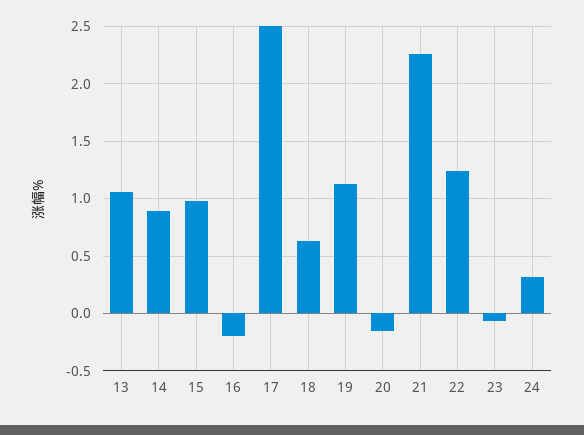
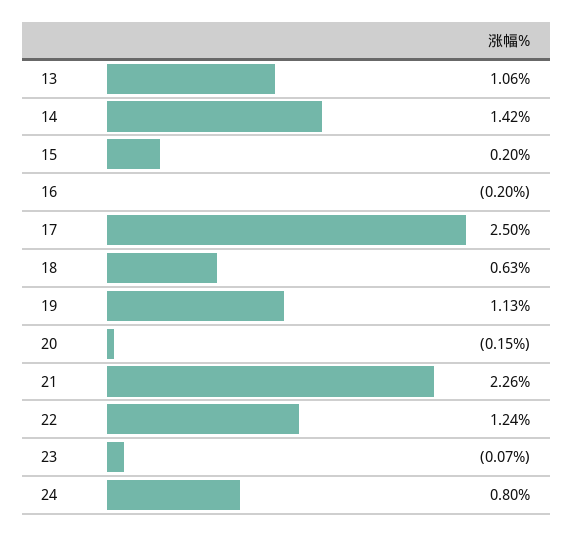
14: 0.9 -> 1.42
15: 1 -> 0.2
24: 0.3 -> 0.8

